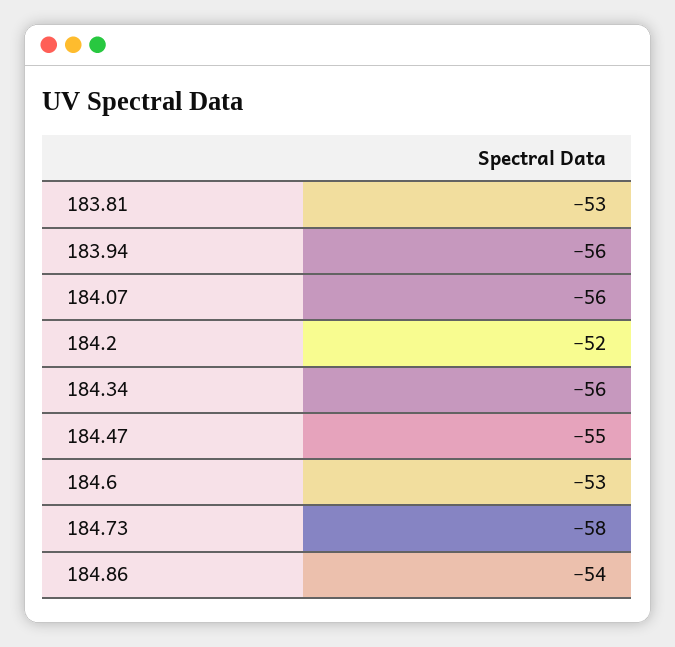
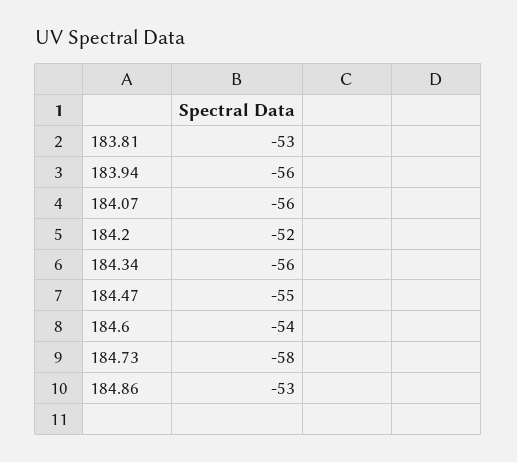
184.6: -53 -> -54
184.86: -54 -> -53

